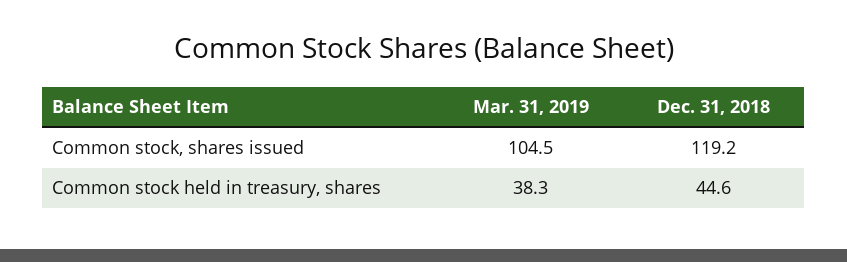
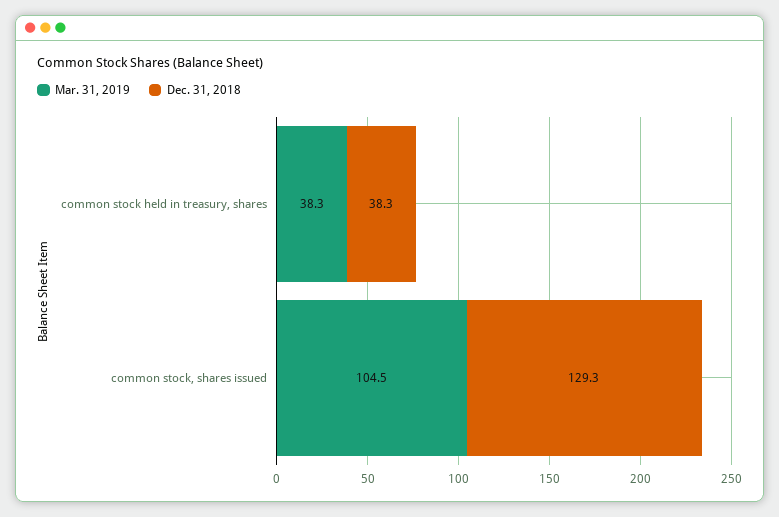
Dec. 31, 2018, Common stock, shares issued: 119.2 -> 129.3
Dec. 31, 2018, Common stock held in treasury, shares: 44.6 -> 38.3

